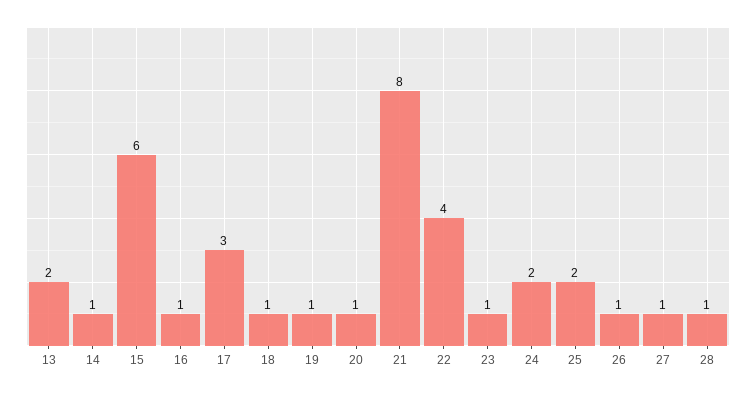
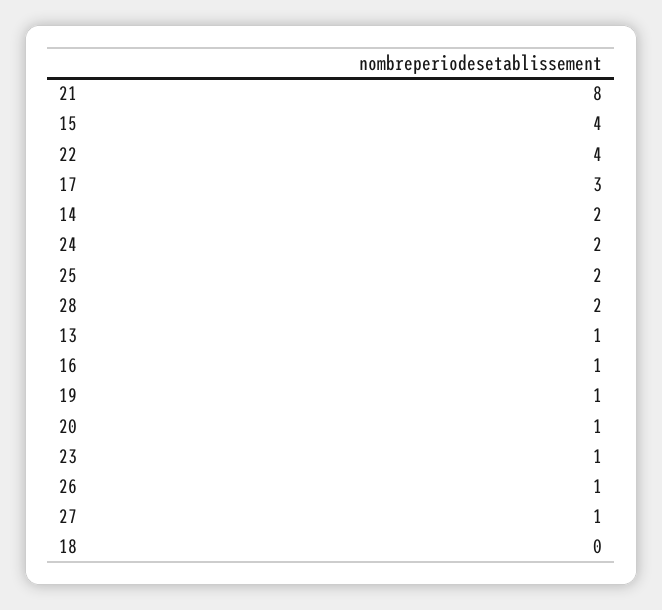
13: 2 -> 1
14: 1 -> 2
15: 6 -> 4
18: 1 -> 0
28: 1 -> 2

